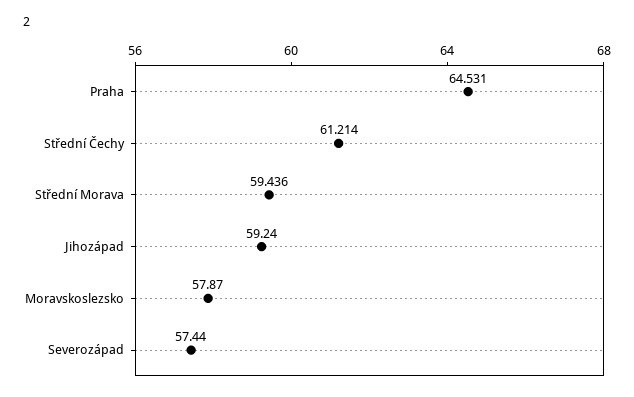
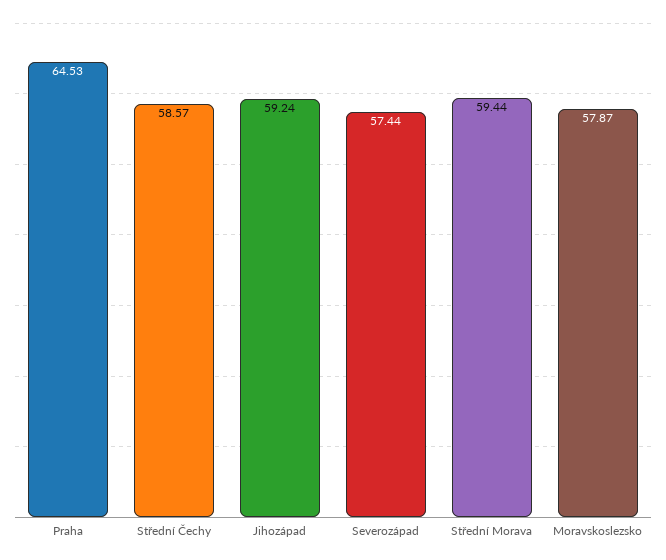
Střední Čechy: 61.214 -> 58.57

